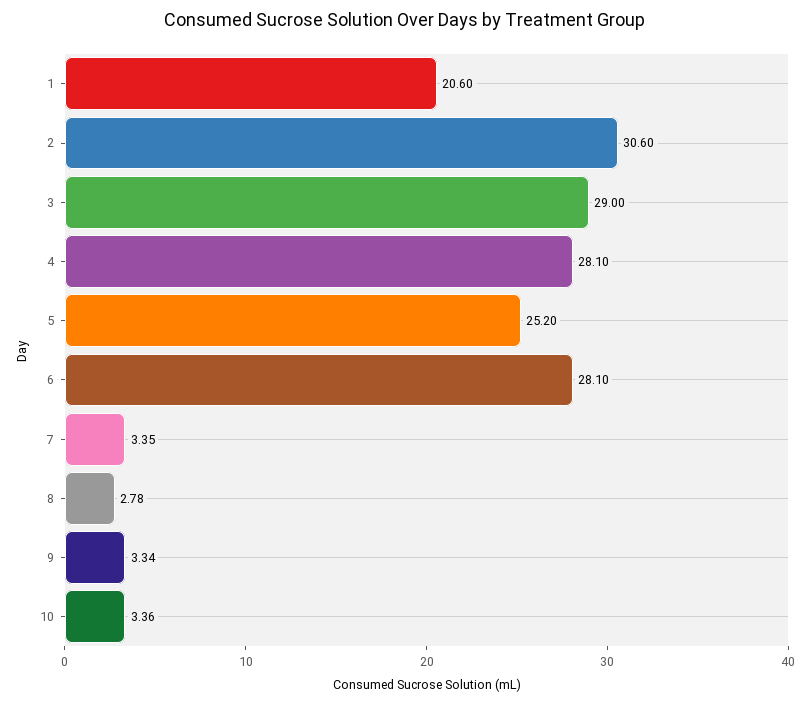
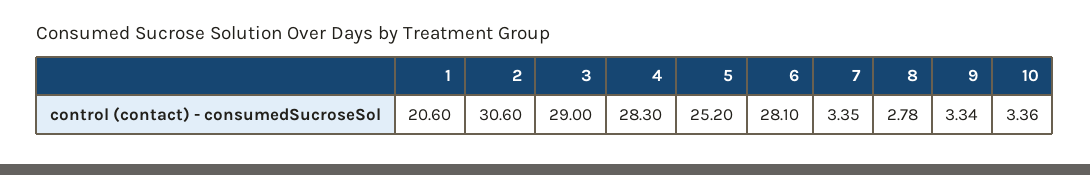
4: 28.1 -> 28.3

